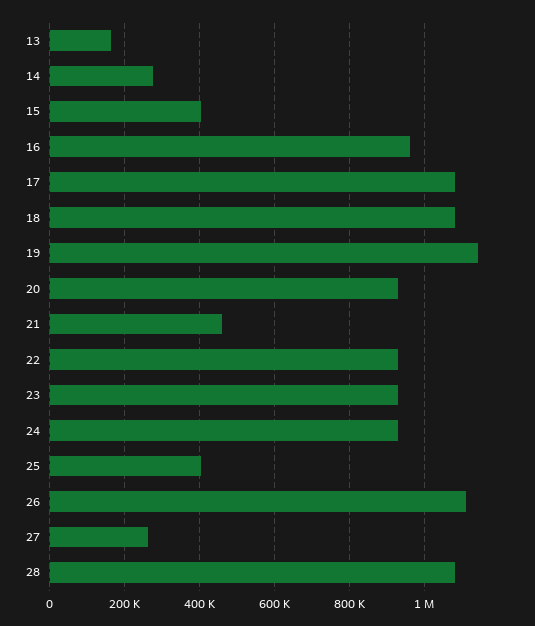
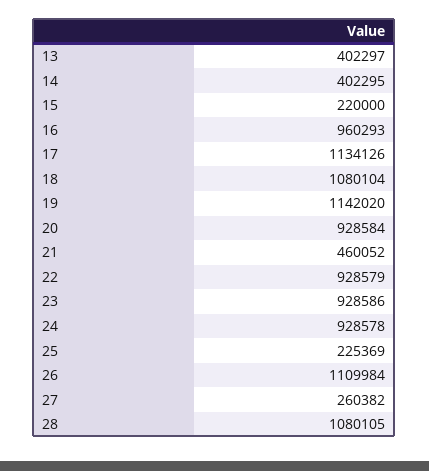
13: 160000 -> 402297
14: 280000 -> 402295
15: 400000 -> 220000
17: 1080000 -> 1134126
25: 400000 -> 225369

